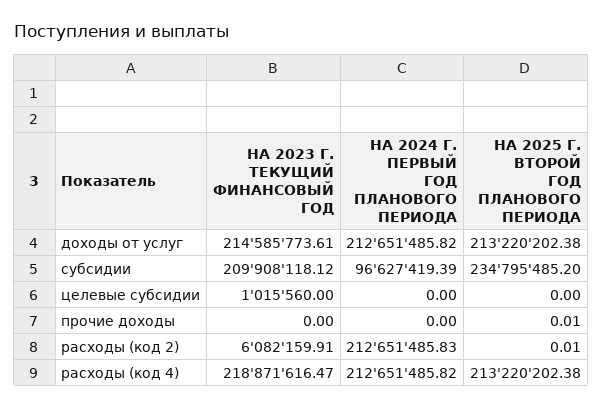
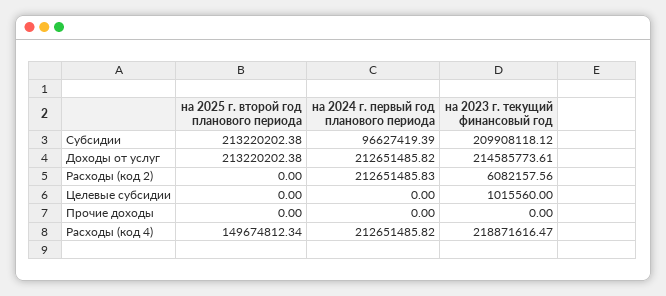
НА 2025 Г. ВТОРОЙ ГОД ПЛАНОВОГО ПЕРИОДА, субсидии: 234795485.2 -> 213220202.38
НА 2025 Г. ВТОРОЙ ГОД ПЛАНОВОГО ПЕРИОДА, прочие доходы: 0.01 -> 0
НА 2023 Г. ТЕКУЩИЙ ФИНАНСОВЫЙ ГОД, расходы (код 2): 6082159.91 -> 6082157.56
НА 2025 Г. ВТОРОЙ ГОД ПЛАНОВОГО ПЕРИОДА, расходы (код 2): 0.01 -> 0
НА 2025 Г. ВТОРОЙ ГОД ПЛАНОВОГО ПЕРИОДА, расходы (код 4): 213220202.38 -> 149674812.34

